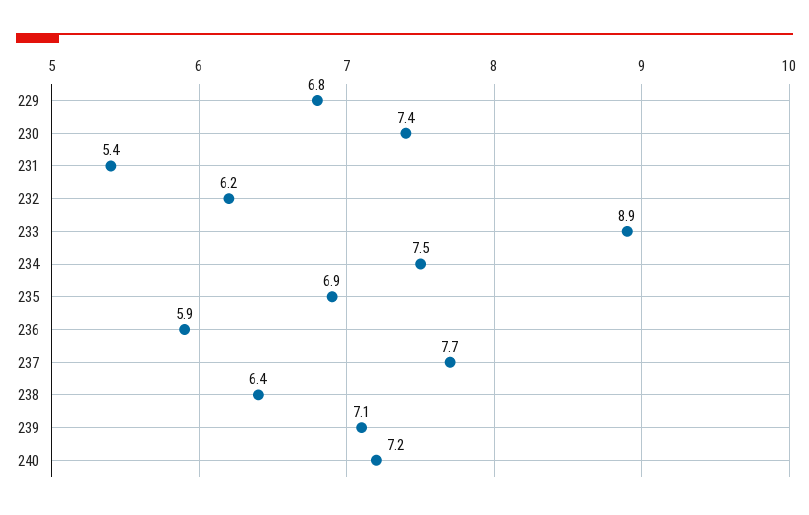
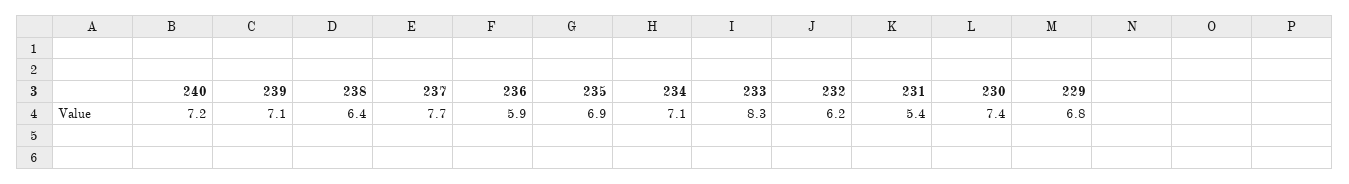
233: 8.9 -> 8.3
234: 7.5 -> 7.1

